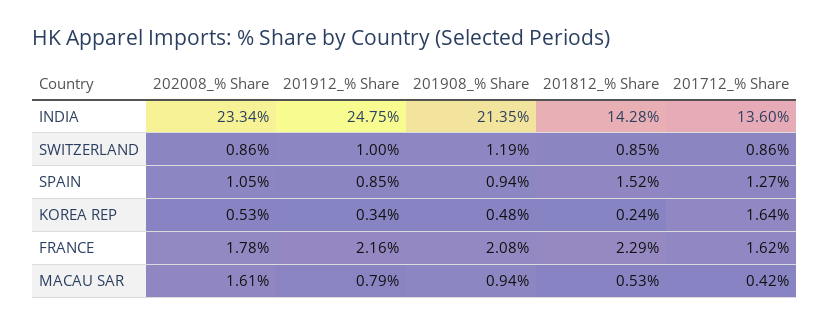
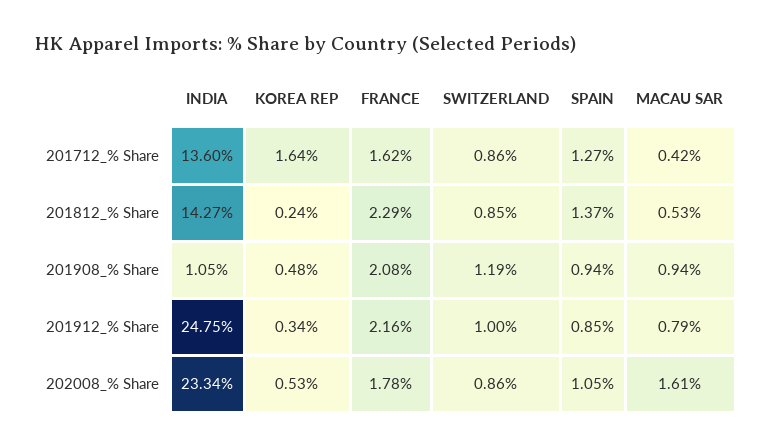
201908_% Share, INDIA: 21.35 -> 1.05
201812_% Share, INDIA: 14.28 -> 14.27
201812_% Share, SPAIN: 1.52 -> 1.37

